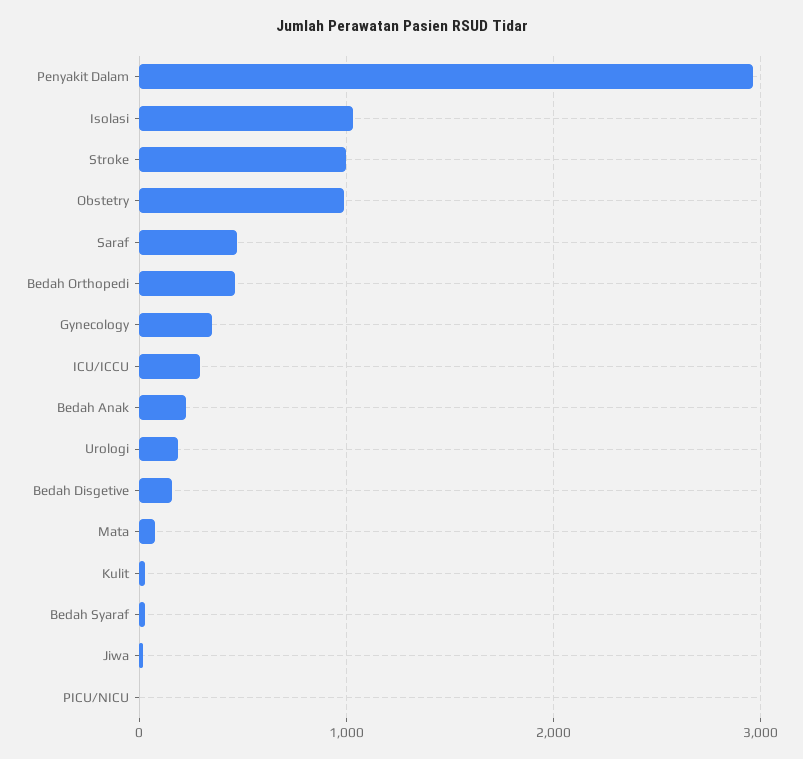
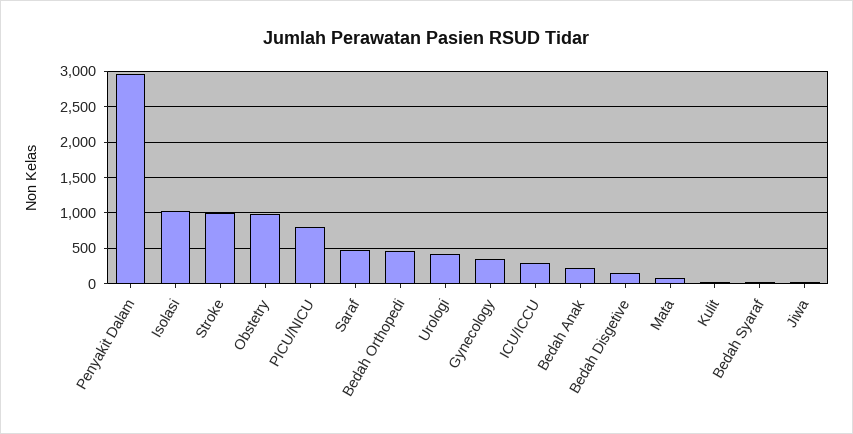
Urologi: 200 -> 400
PICU/NICU: 0 -> 800

